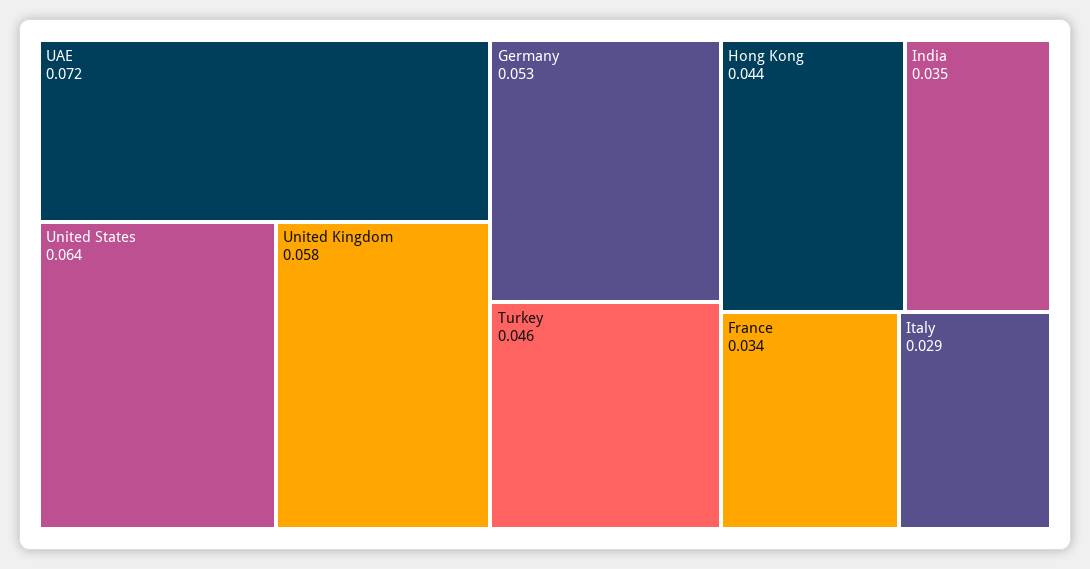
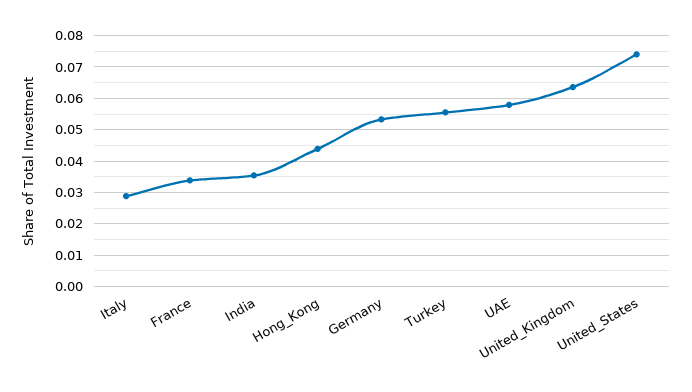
UAE: 0.072 -> 0.058
United States: 0.064 -> 0.074
United Kingdom: 0.058 -> 0.064
Turkey: 0.046 -> 0.056

